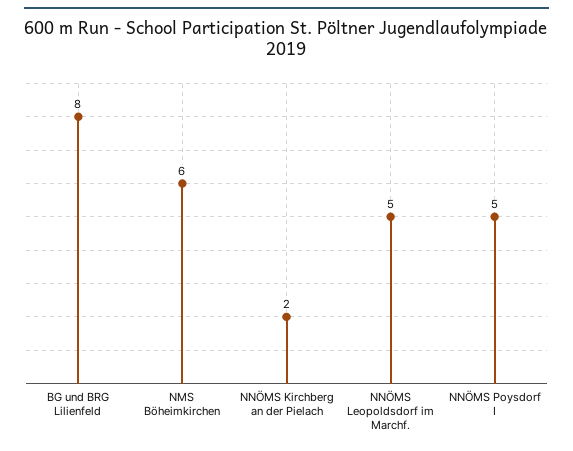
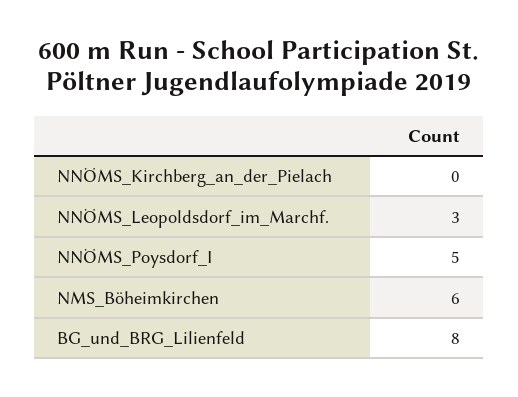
NNÖMS Kirchberg an der Pielach: 2 -> 0
NNÖMS Leopoldsdorf im Marchf.: 5 -> 3

